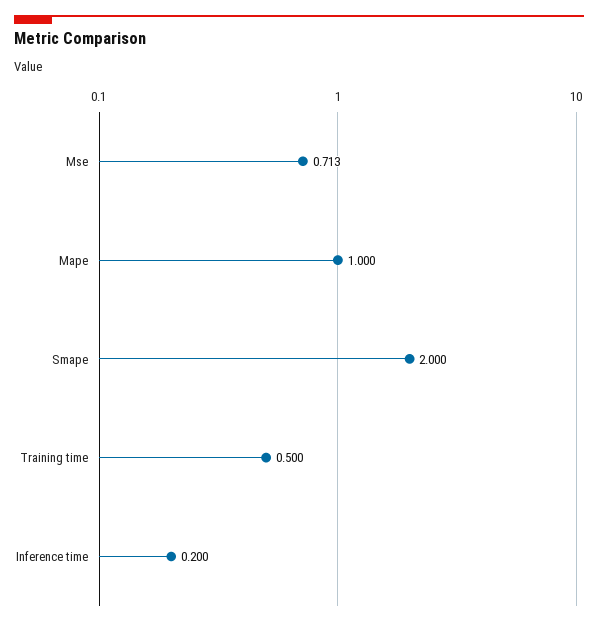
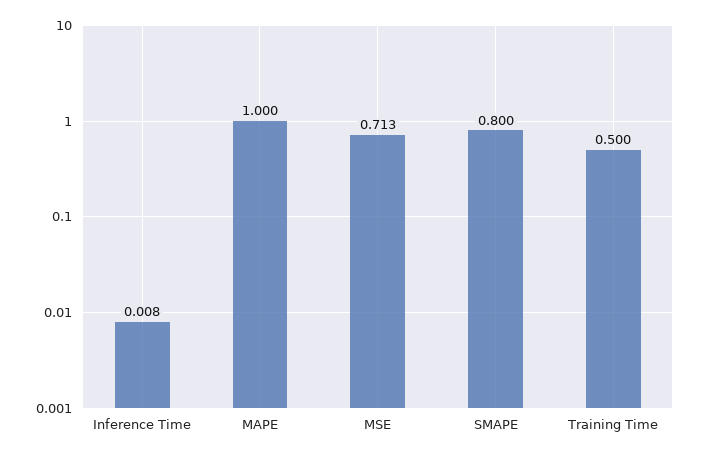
Smape: 2 -> 0.8
Inference time: 0.2 -> 0.008

